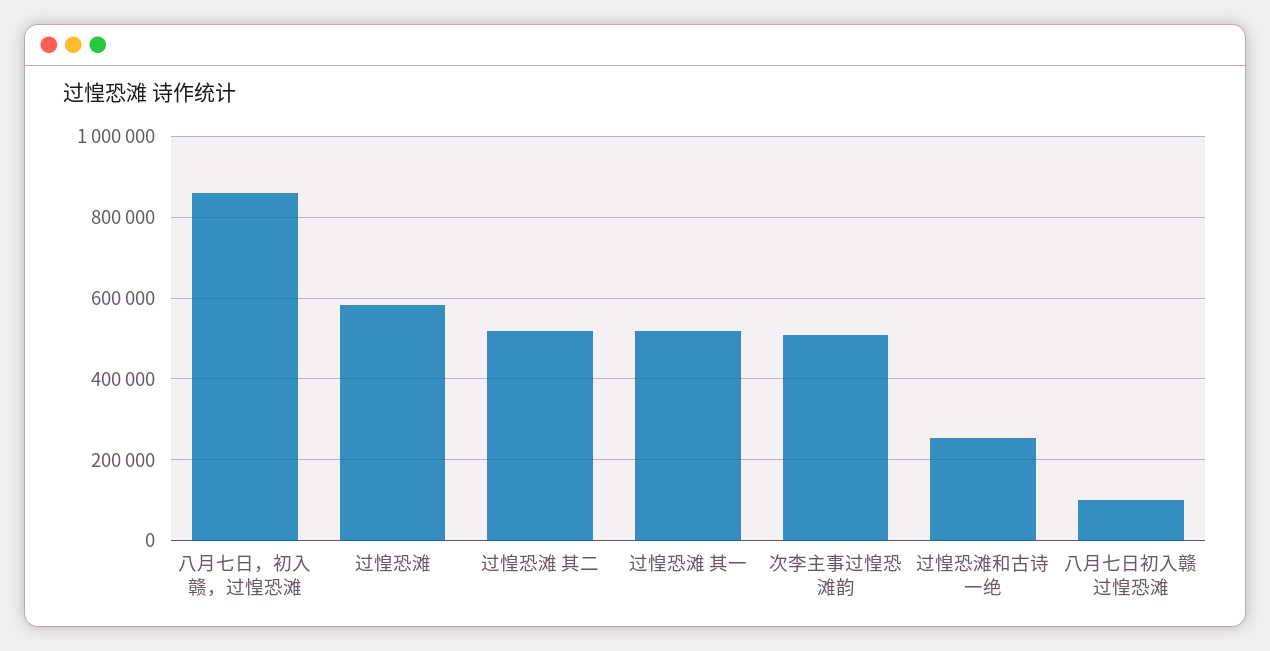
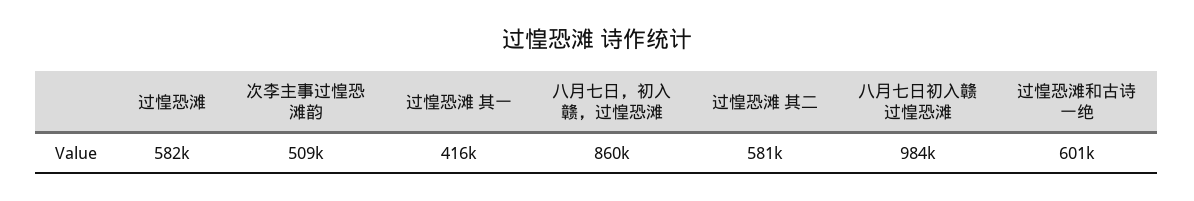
过惶恐滩 其二: 520000 -> 581000
过惶恐滩 其一: 520000 -> 416000
过惶恐滩和古诗一绝: 260000 -> 601000
八月七日初入赣过惶恐滩: 100000 -> 984000

